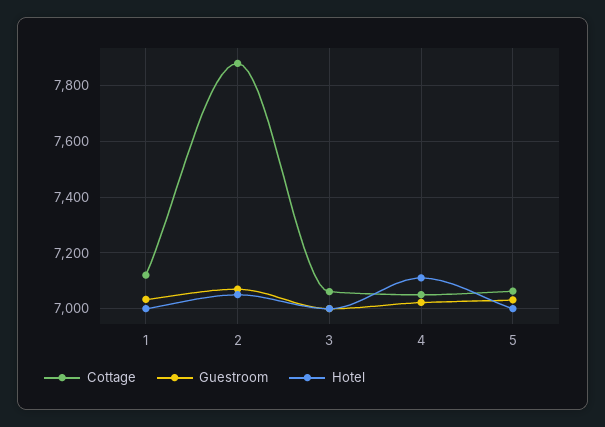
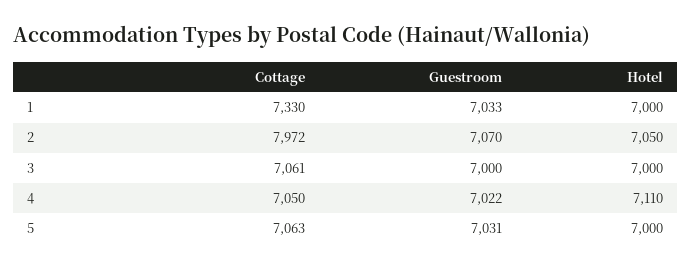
Cottage, 1: 7125 -> 7330
Cottage, 2: 7875 -> 7972

